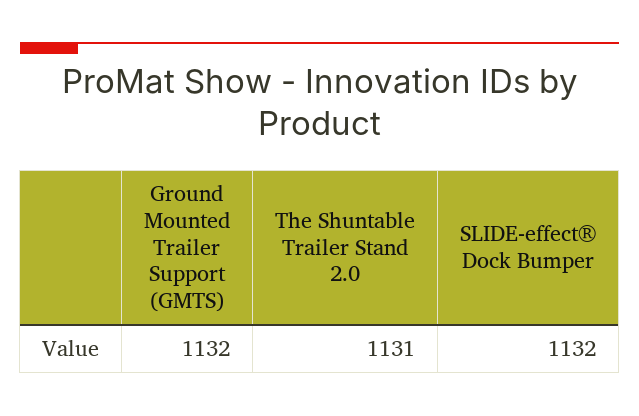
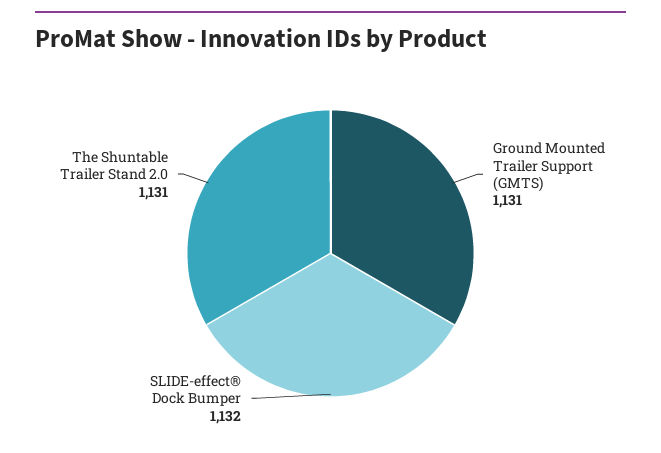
Ground Mounted Trailer Support (GMTS): 1132 -> 1131

